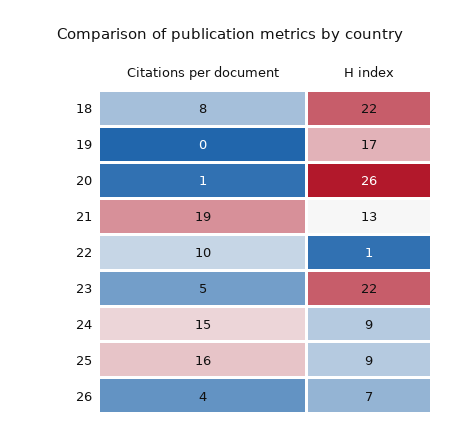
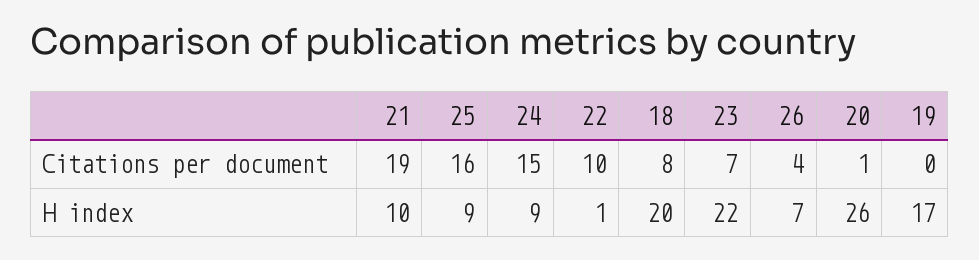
H index, 18: 22 -> 20
H index, 21: 13 -> 10
Citations per document, 23: 5 -> 7

